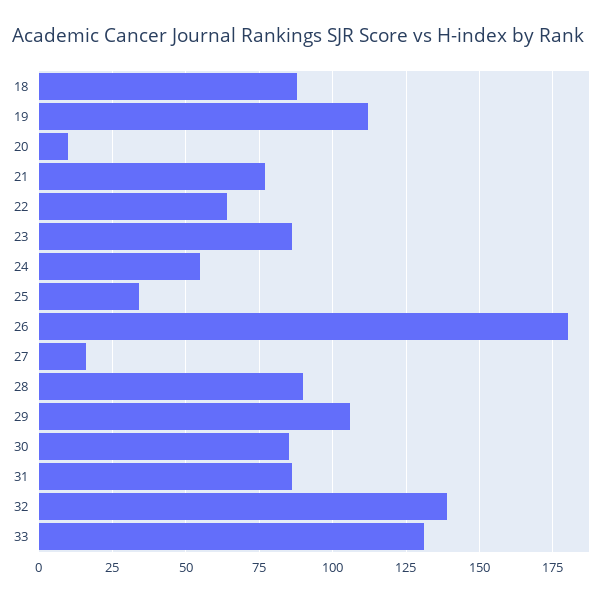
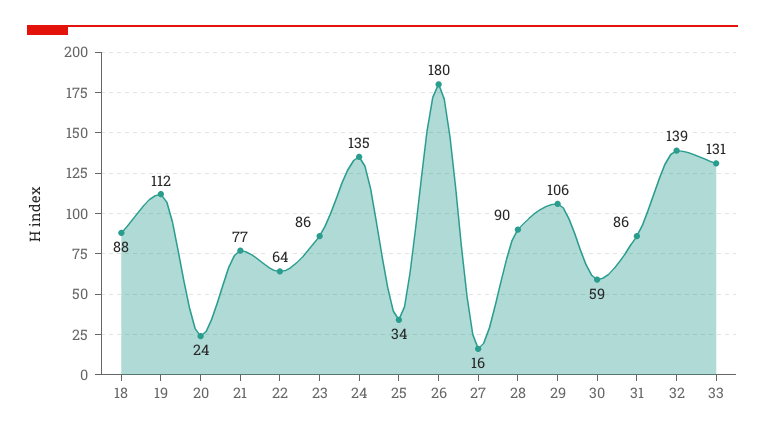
20: 10 -> 24
24: 55 -> 135
30: 85 -> 59

